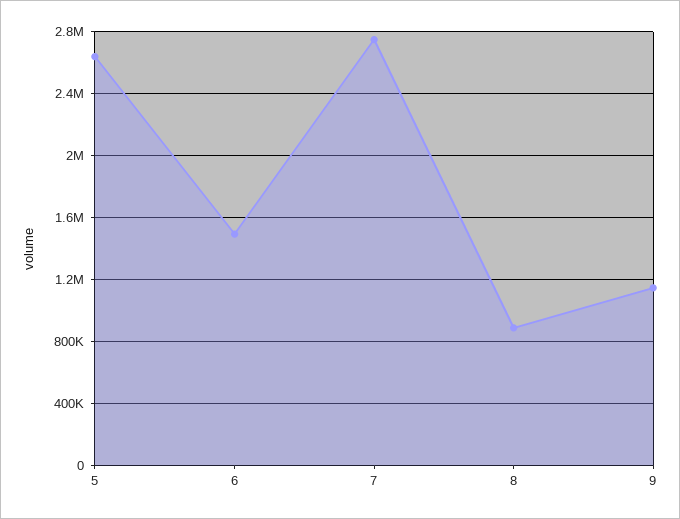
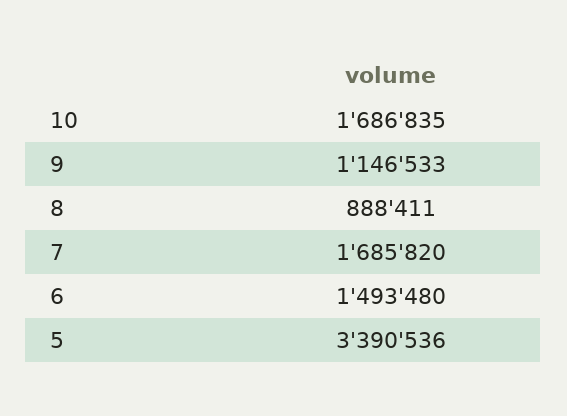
5: 2650000 -> 3390536
7: 2750000 -> 1685820
10: none -> 1686835

